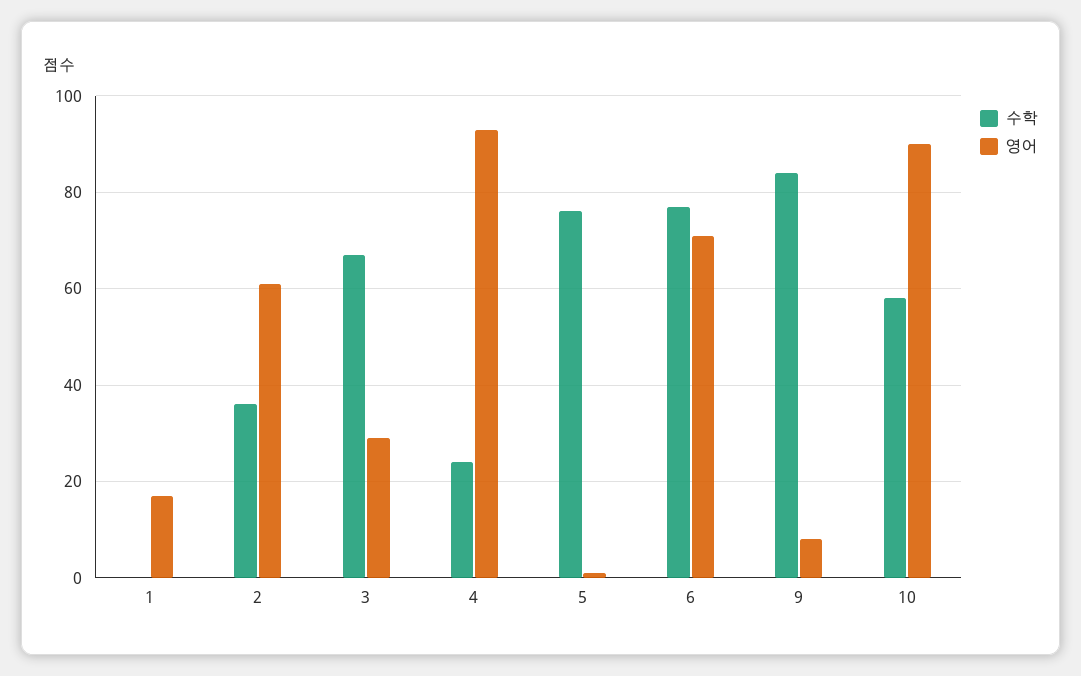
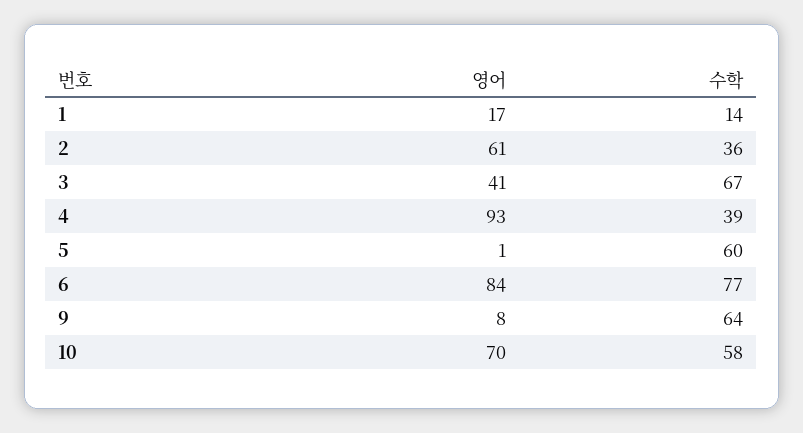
수학, 1: 0 -> 14
영어, 3: 30 -> 41
수학, 4: 25 -> 39
수학, 5: 75 -> 60
영어, 6: 70 -> 84
수학, 9: 85 -> 64
영어, 10: 90 -> 70

